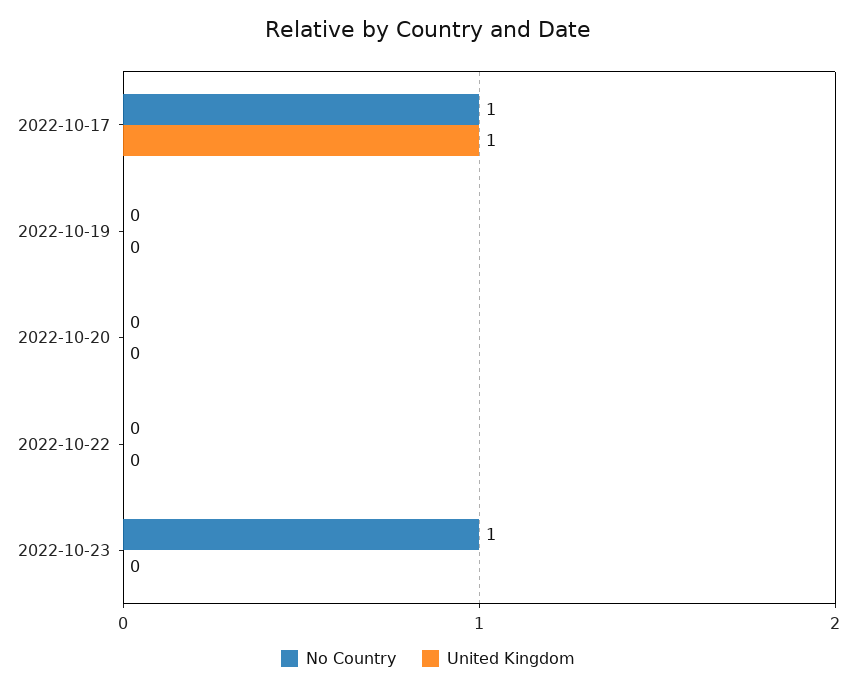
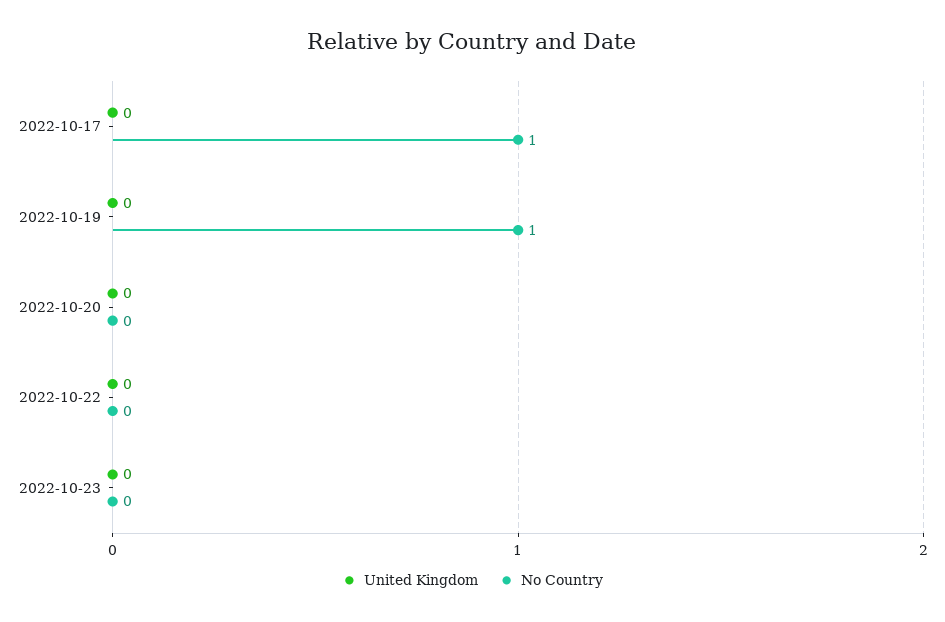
United Kingdom, 2022-10-17: 1 -> 0
No Country, 2022-10-19: 0 -> 1
No Country, 2022-10-23: 1 -> 0

